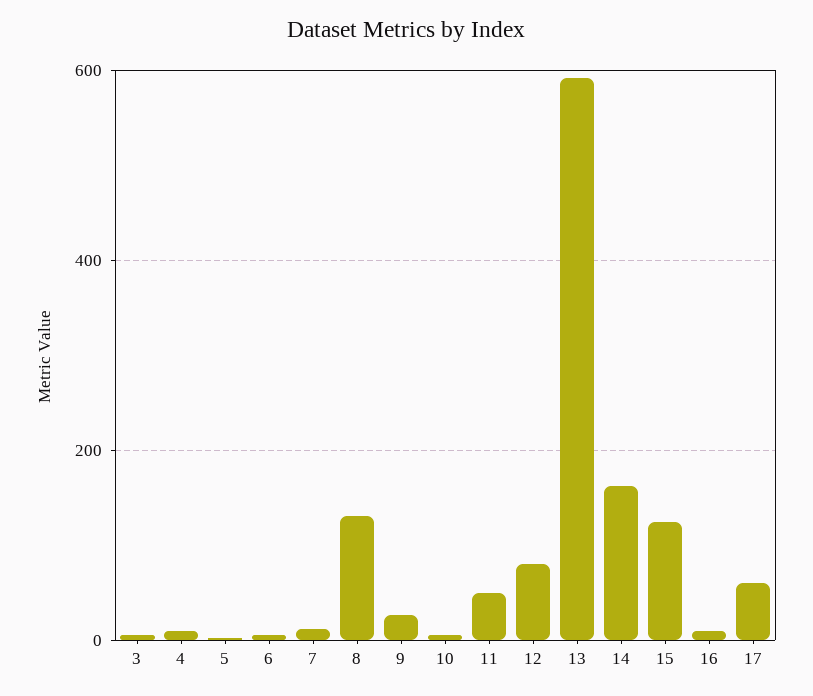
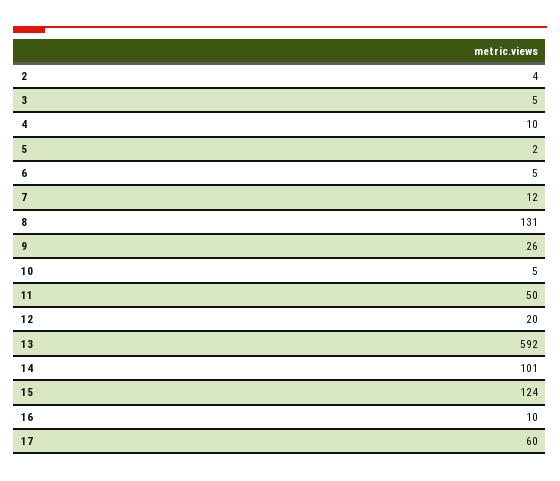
12: 80 -> 20
14: 160 -> 101
2: none -> 4

